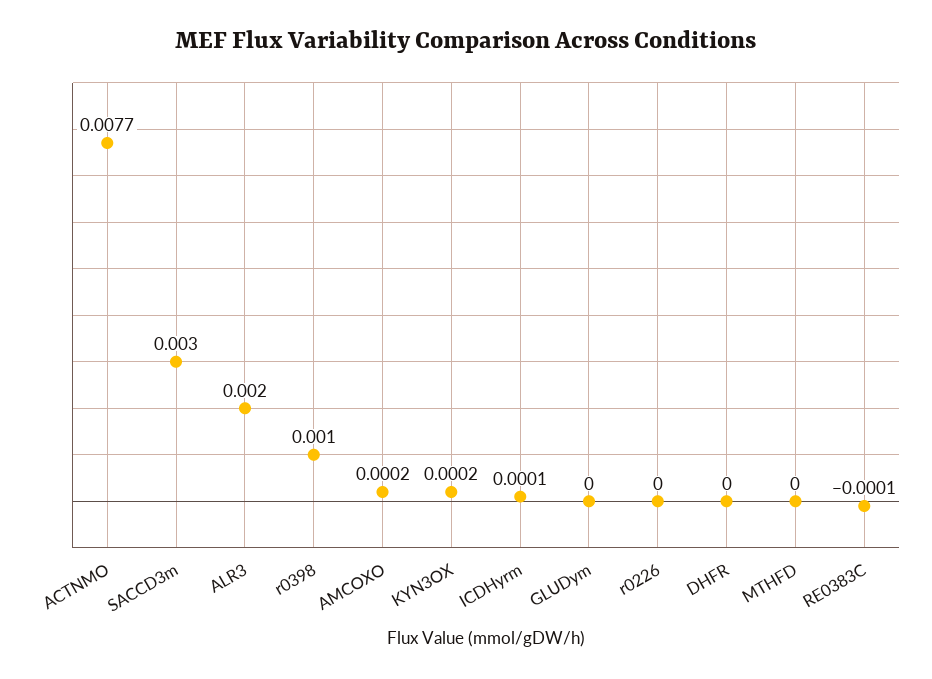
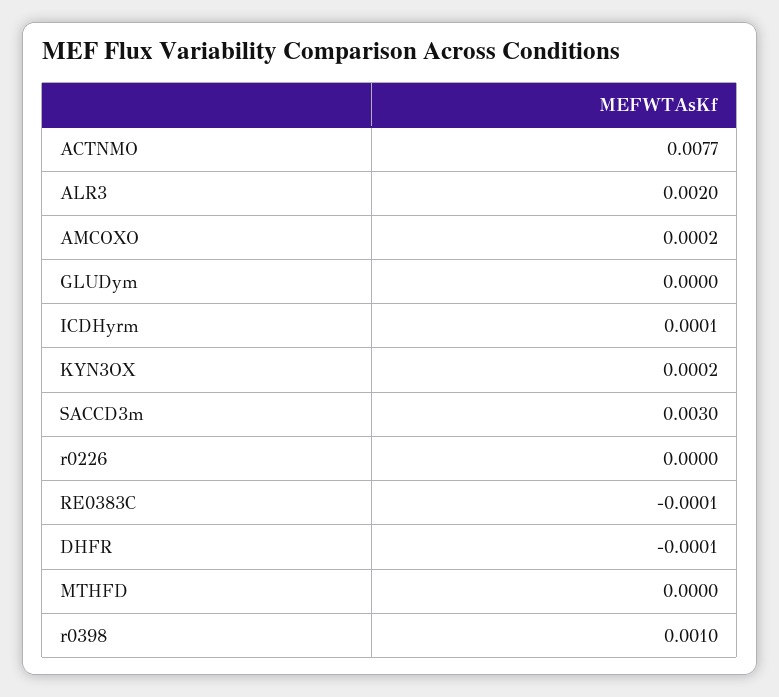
DHFR: 0 -> -0.0001

